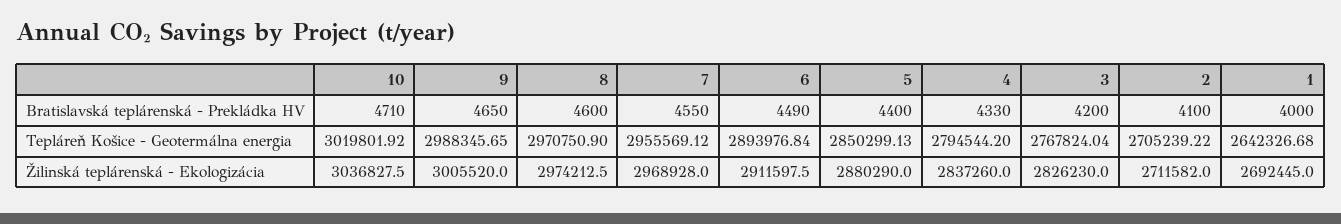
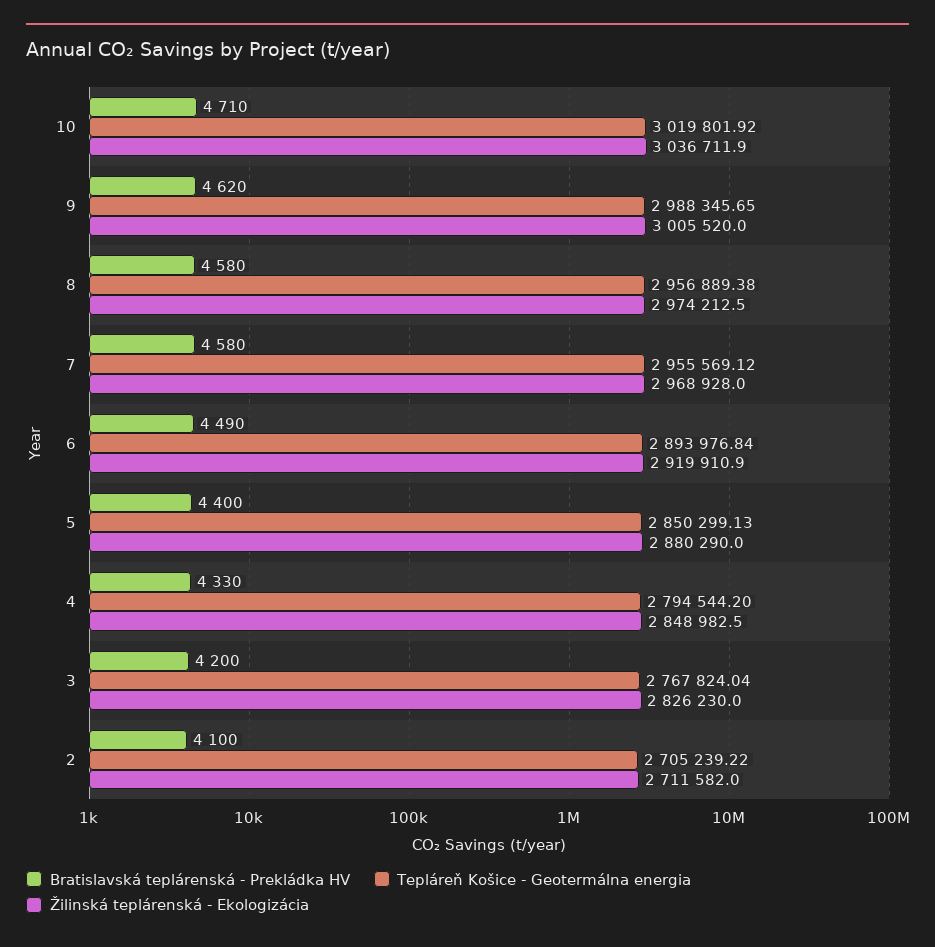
Bratislavská teplárenská - Prekládka HV, 9: 4650 -> 4620
Bratislavská teplárenská - Prekládka HV, 8: 4600 -> 4580
Bratislavská teplárenská - Prekládka HV, 7: 4550 -> 4580
Bratislavská teplárenská - Prekládka HV, 1: 4000 -> none
Tepláreň Košice - Geotermálna energia, 8: 2970750.9 -> 2956889.38
Tepláreň Košice - Geotermálna energia, 1: 2642326.68 -> none
Žilinská teplárenská - Ekologizácia, 10: 3036827.5 -> 3036711.9
Žilinská teplárenská - Ekologizácia, 6: 2911597.5 -> 2919910.9
Žilinská teplárenská - Ekologizácia, 4: 2837260 -> 2848982.5
Žilinská teplárenská - Ekologizácia, 1: 2692445 -> none

